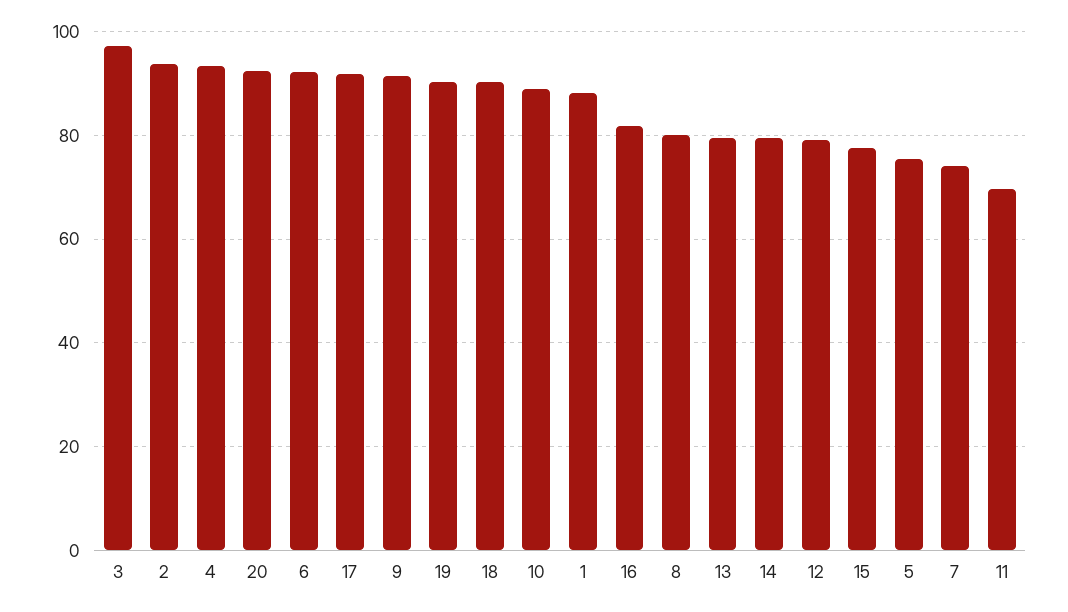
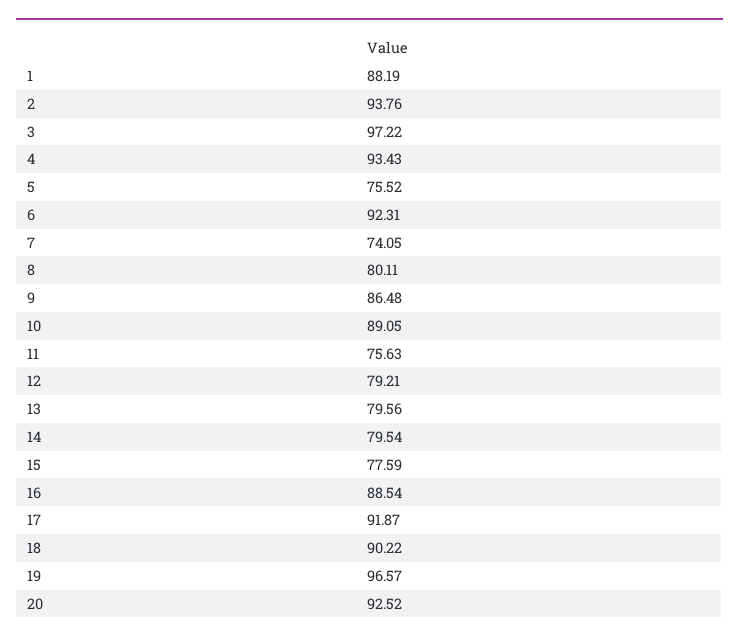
9: 92 -> 86.48
19: 90 -> 96.57
16: 82 -> 88.54
11: 70 -> 75.63

